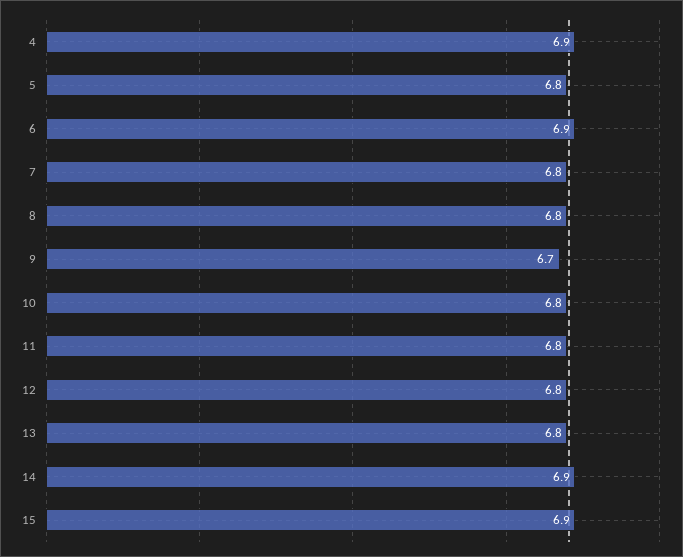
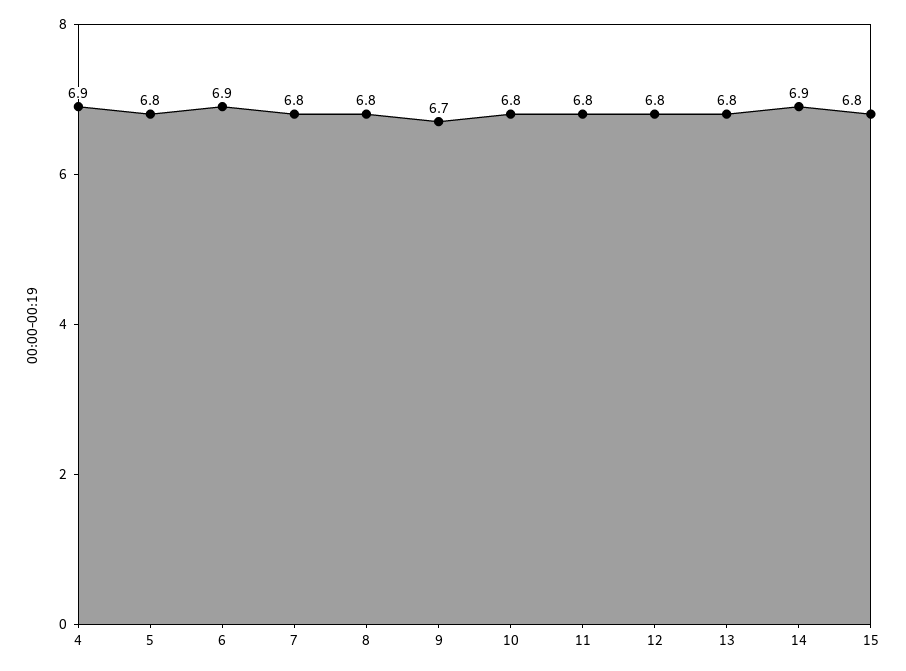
15: 6.9 -> 6.8

